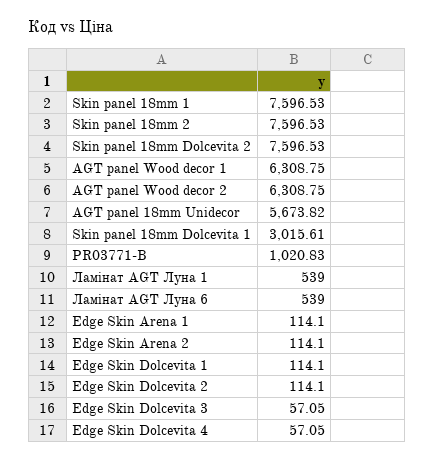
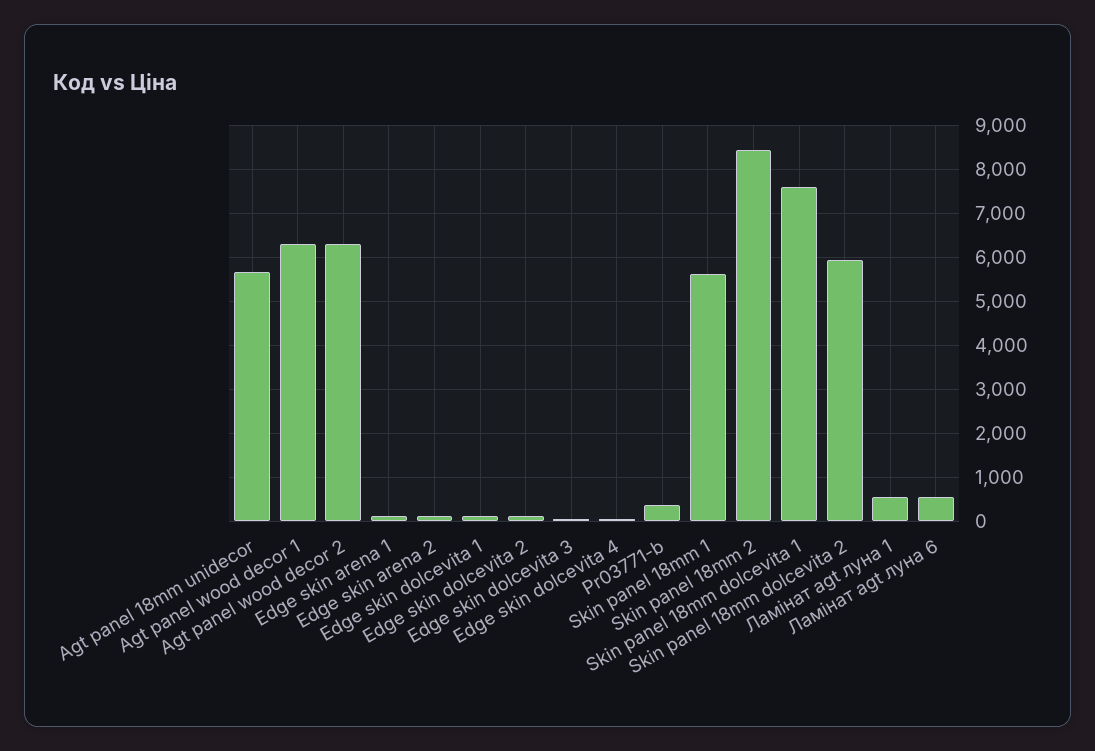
Skin panel 18mm 1: 7596.53 -> 5600
Skin panel 18mm 2: 7596.53 -> 8400
Skin panel 18mm Dolcevita 2: 7596.53 -> 6000
Skin panel 18mm Dolcevita 1: 3015.61 -> 7600
PR03771-B: 1020.83 -> 400

